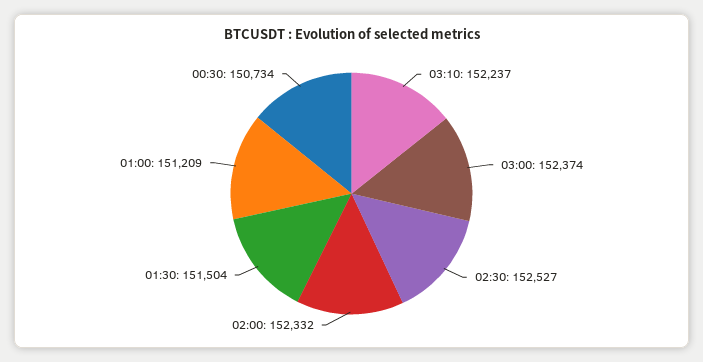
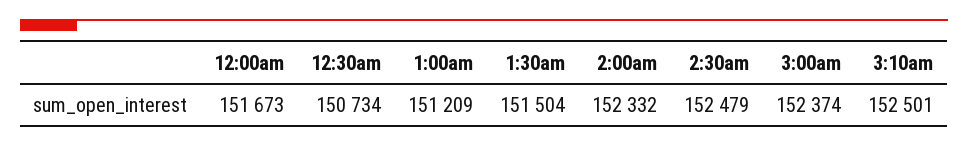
03:10: 152237 -> 152501
02:30: 152527 -> 152479
12:00am: none -> 151673

